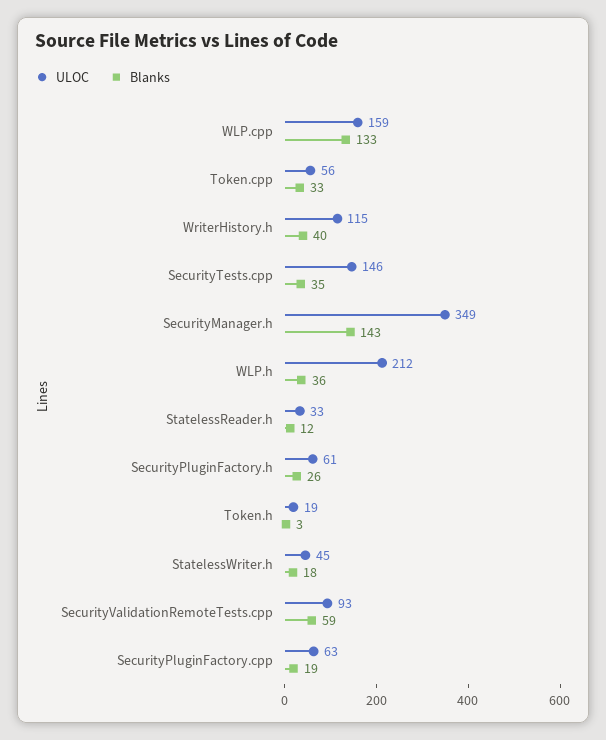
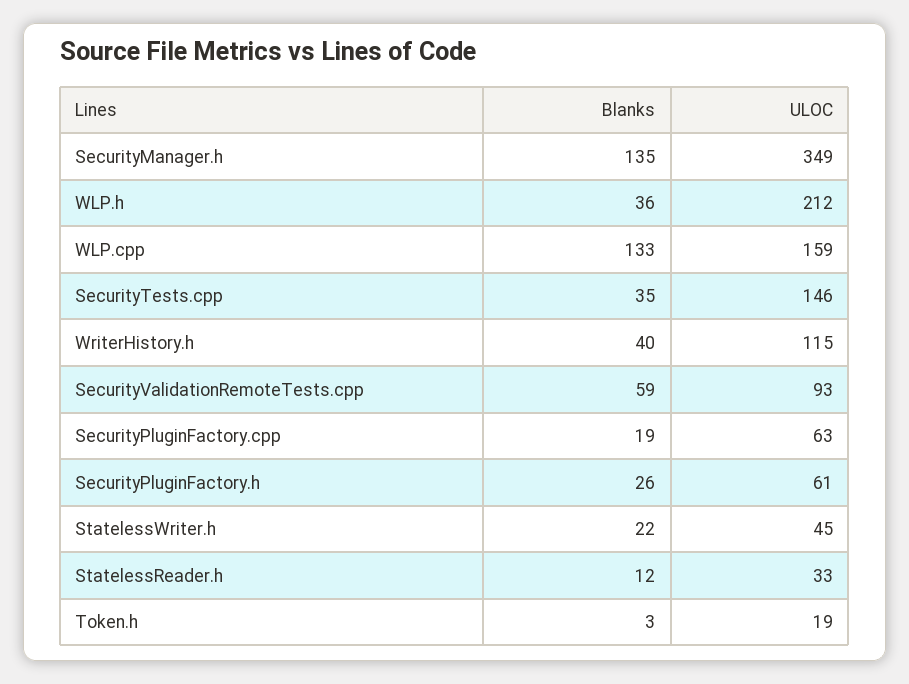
ULOC, Token.cpp: 56 -> none
Blanks, Token.cpp: 33 -> none
Blanks, SecurityManager.h: 143 -> 135
Blanks, StatelessWriter.h: 18 -> 22

